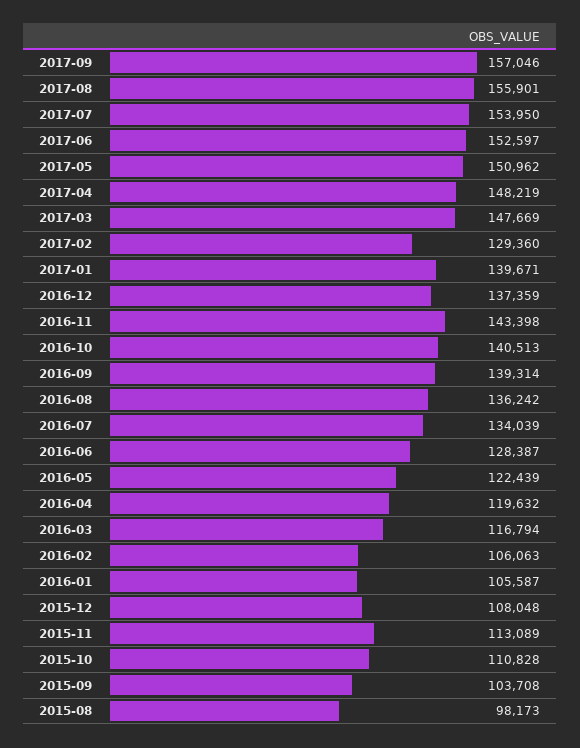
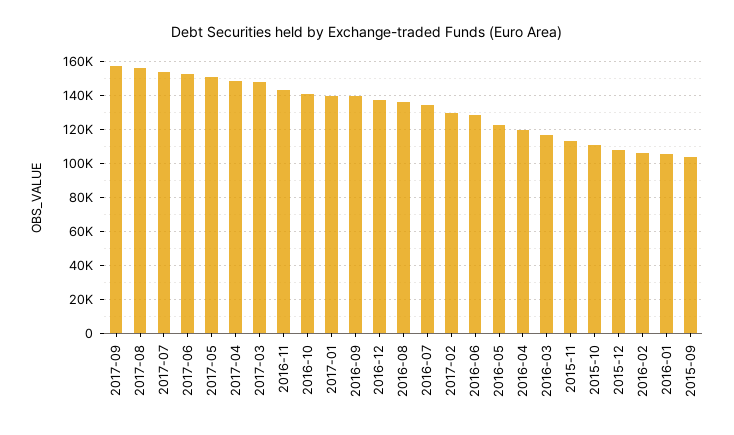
2015-08: 98173 -> none

